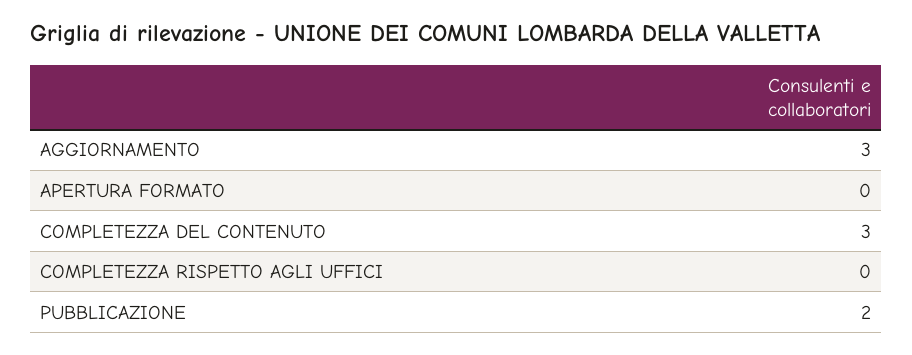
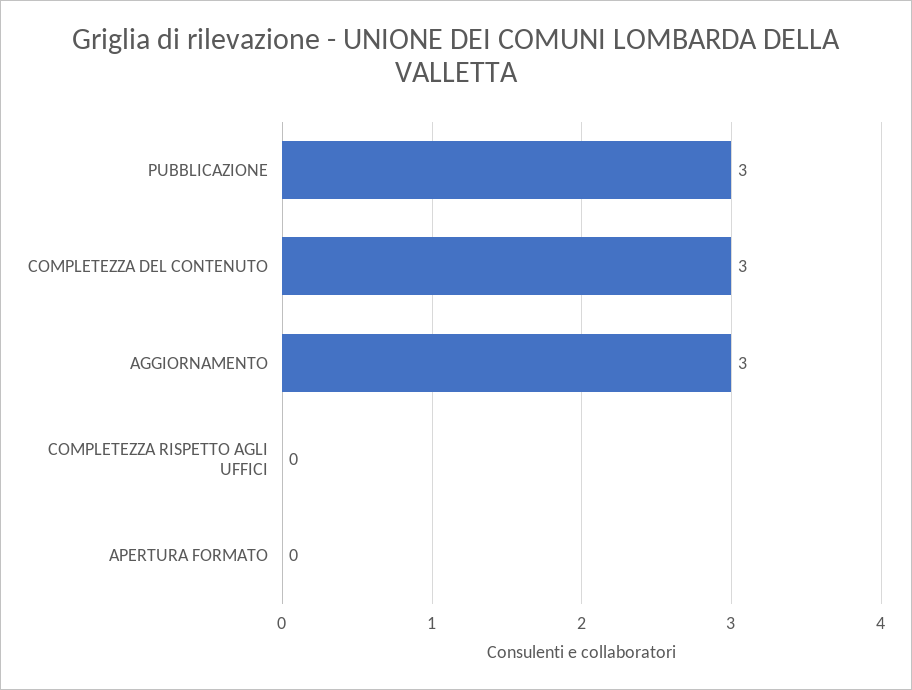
PUBBLICAZIONE: 2 -> 3

